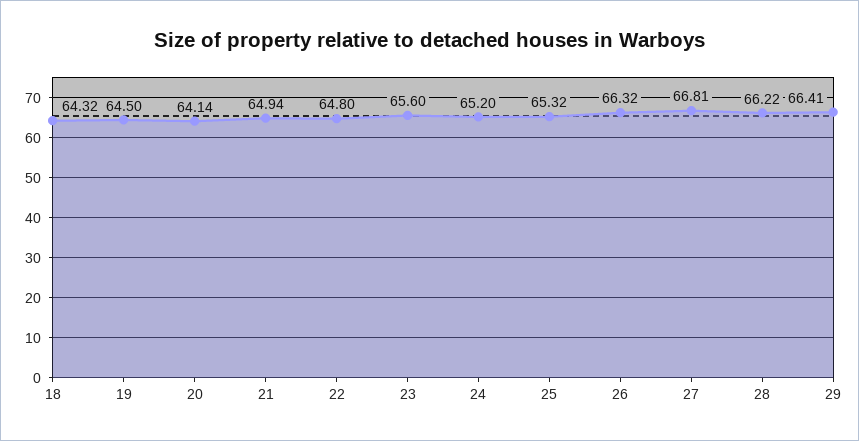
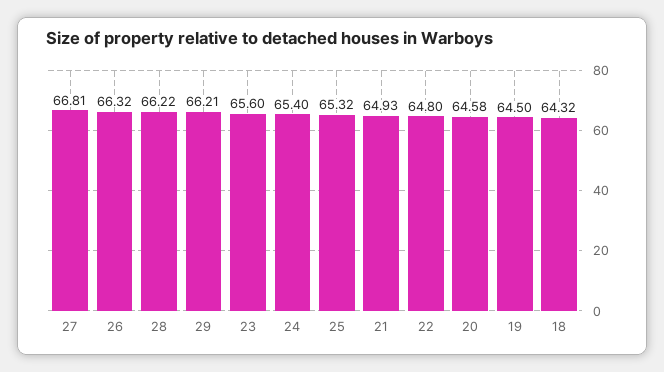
20: 64.14 -> 64.58
21: 64.94 -> 64.93
24: 65.2 -> 65.4
29: 66.41 -> 66.21

